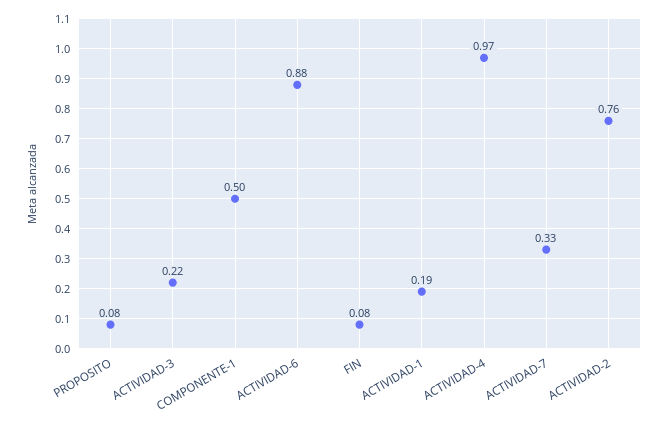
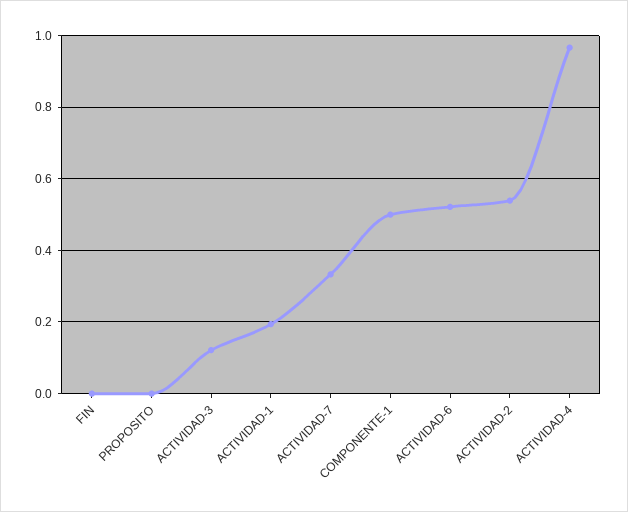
PROPOSITO: 0.08 -> 0
ACTIVIDAD-3: 0.22 -> 0.12
ACTIVIDAD-6: 0.88 -> 0.52
FIN: 0.08 -> 0
ACTIVIDAD-2: 0.76 -> 0.54

